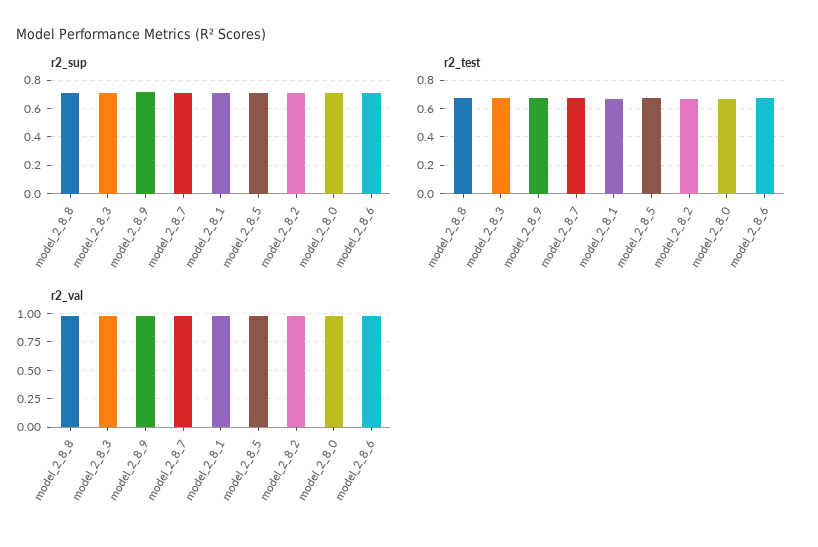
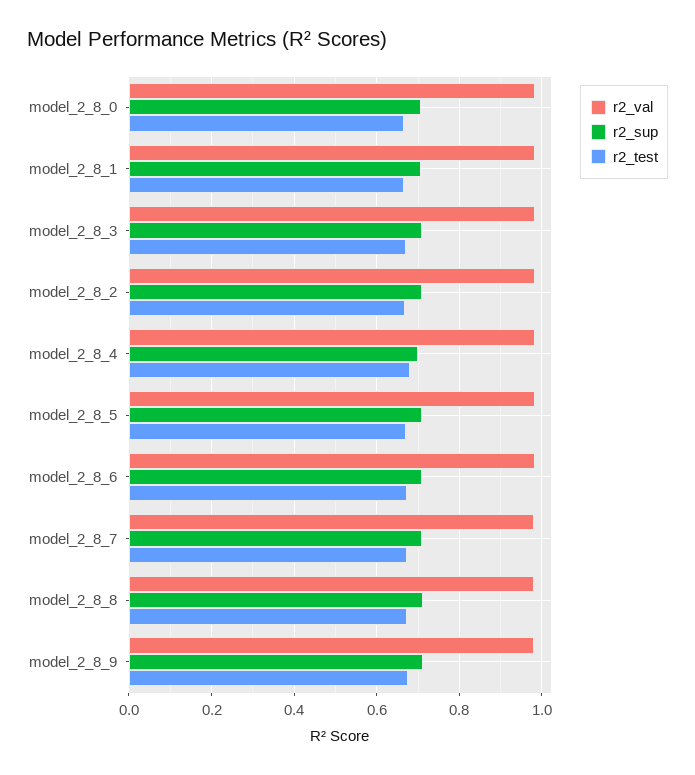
r2_val, model_2_8_4: none -> 0.98
r2_sup, model_2_8_4: none -> 0.7
r2_test, model_2_8_4: none -> 0.68

